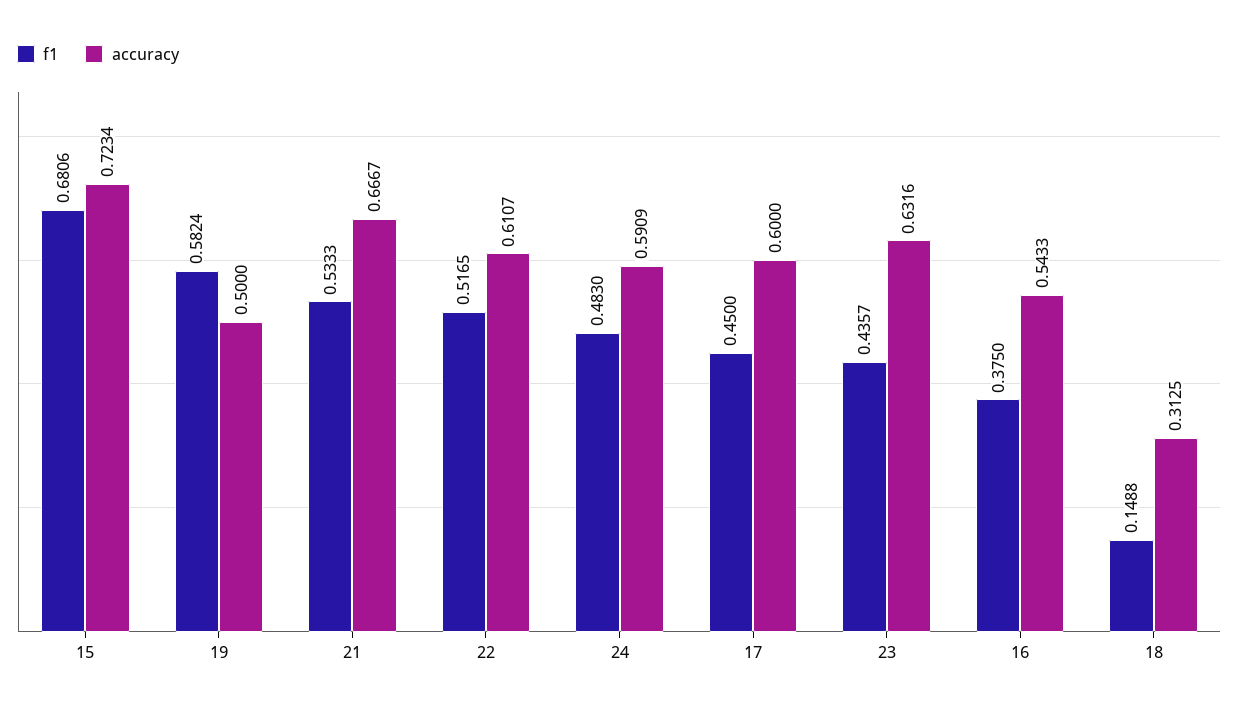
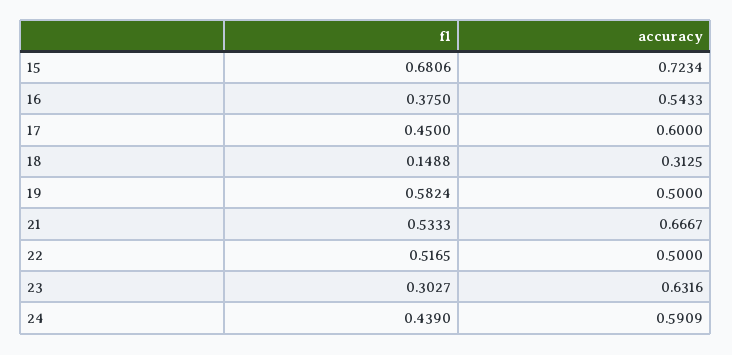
accuracy, 22: 0.6107 -> 0.5
f1, 24: 0.483 -> 0.439
f1, 23: 0.4357 -> 0.3027

